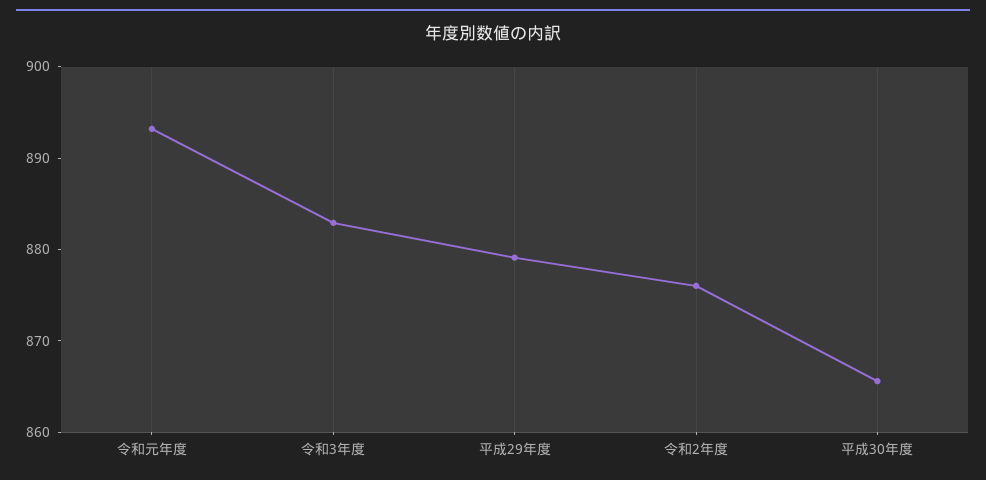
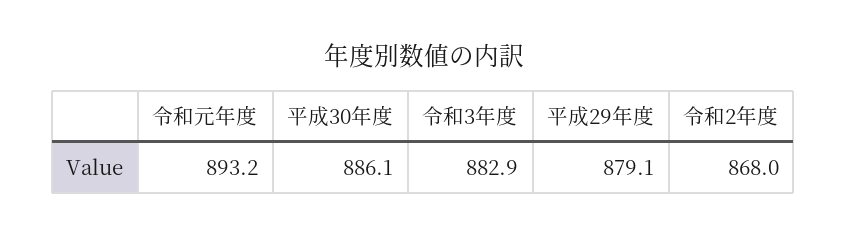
令和2年度: 876 -> 868
平成30年度: 866 -> 886.1

